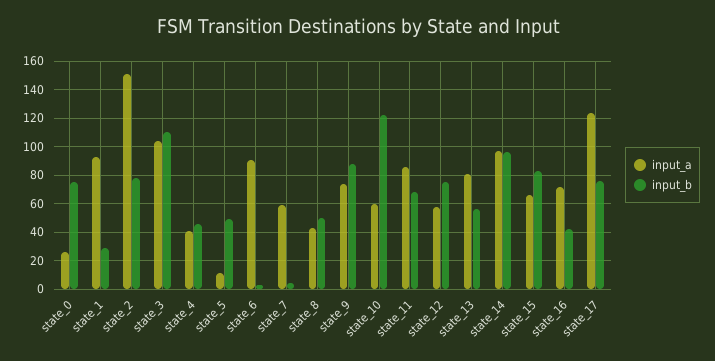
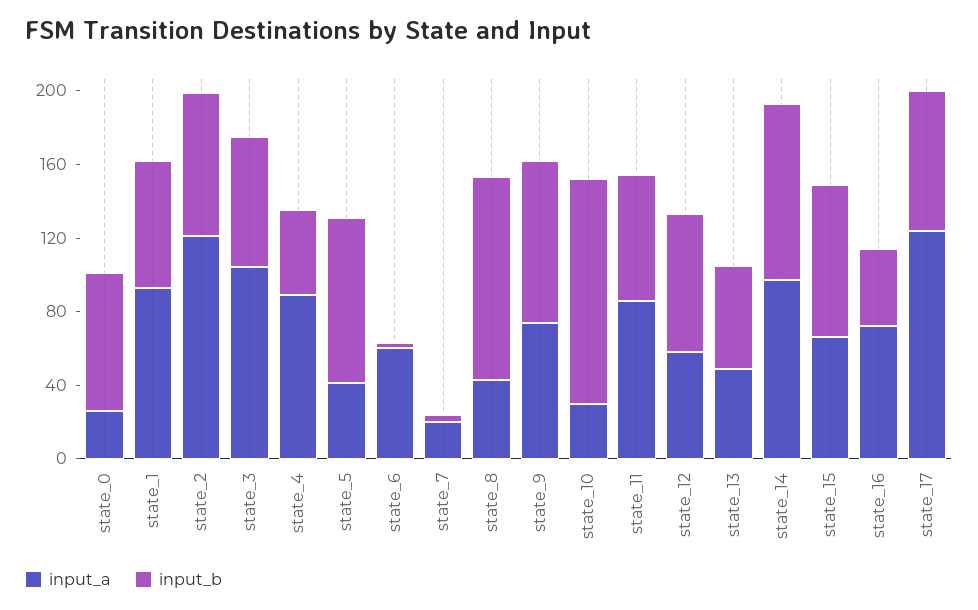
input_b, state_1: 30 -> 70
input_a, state_2: 150 -> 120
input_b, state_3: 110 -> 70
input_a, state_4: 40 -> 90
input_a, state_5: 10 -> 40
input_b, state_5: 50 -> 90
input_a, state_6: 90 -> 60
input_a, state_7: 60 -> 20
input_b, state_8: 50 -> 110
input_a, state_10: 60 -> 30
input_a, state_13: 80 -> 50

